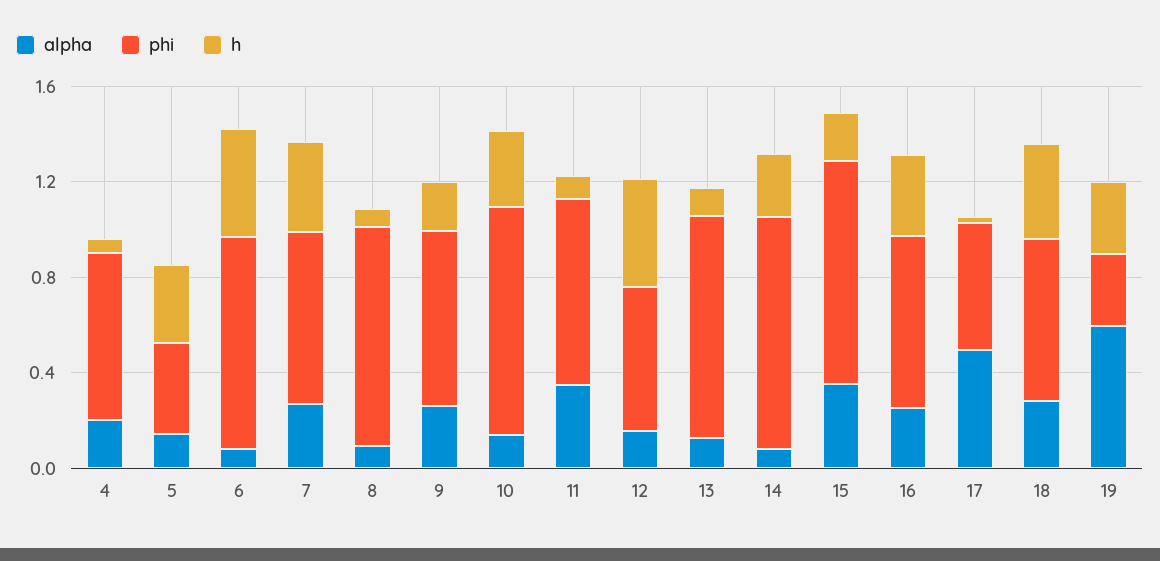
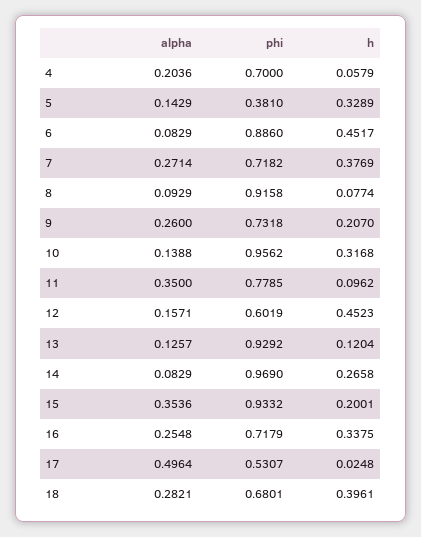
alpha, 19: 0.6 -> none
phi, 19: 0.3 -> none
h, 19: 0.3 -> none

